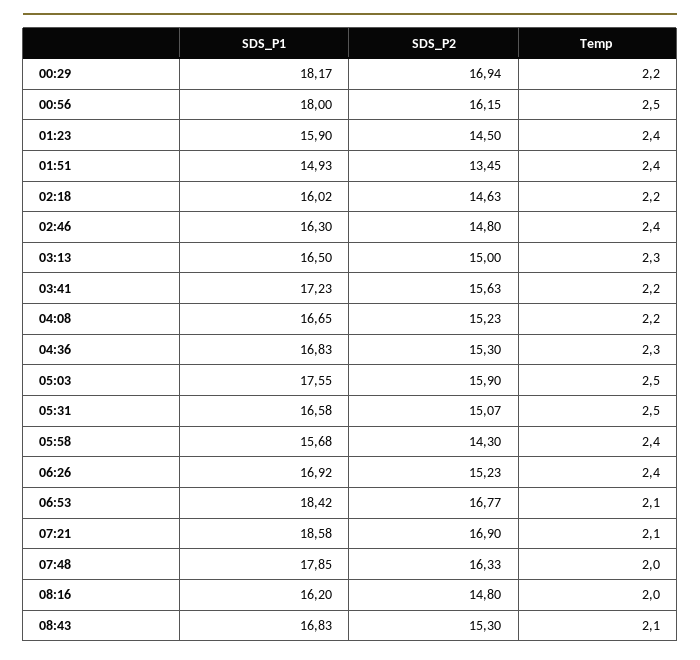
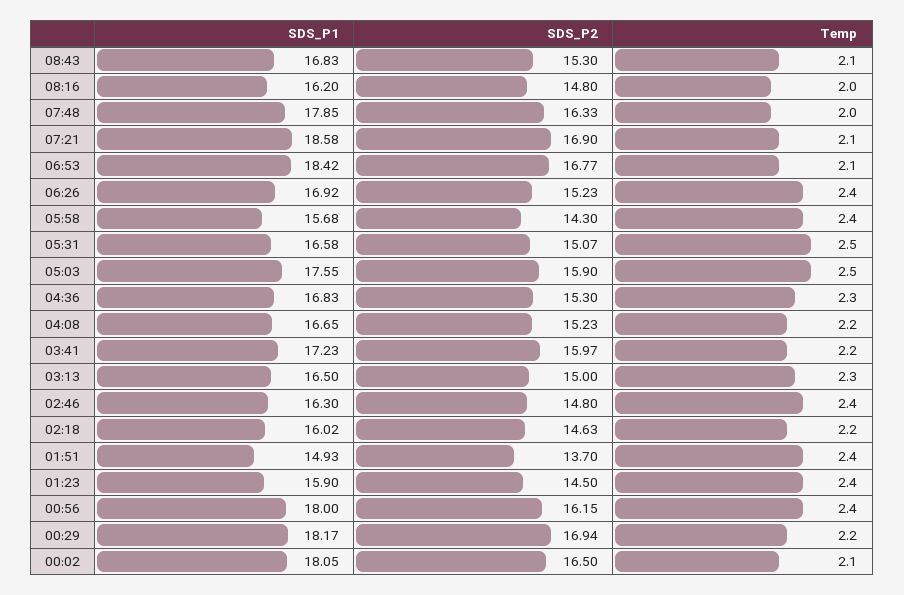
Temp, 00:56: 2.5 -> 2.4
SDS_P2, 01:51: 13.45 -> 13.7
SDS_P2, 03:41: 15.63 -> 15.97
SDS_P1, 00:02: none -> 18.05
SDS_P2, 00:02: none -> 16.5
Temp, 00:02: none -> 2.1

